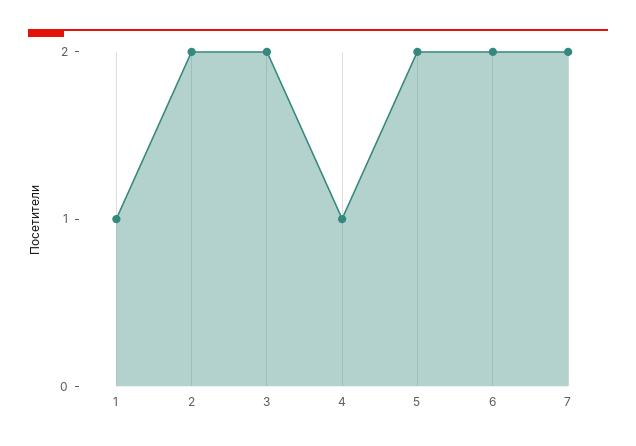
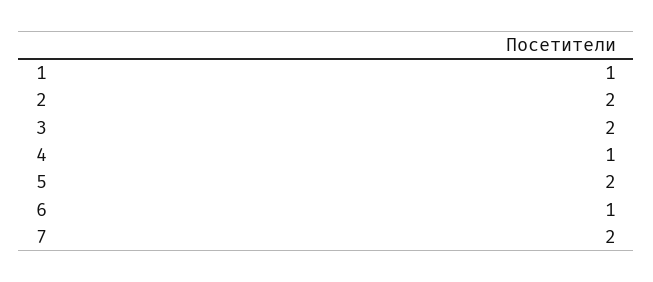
6: 2 -> 1

